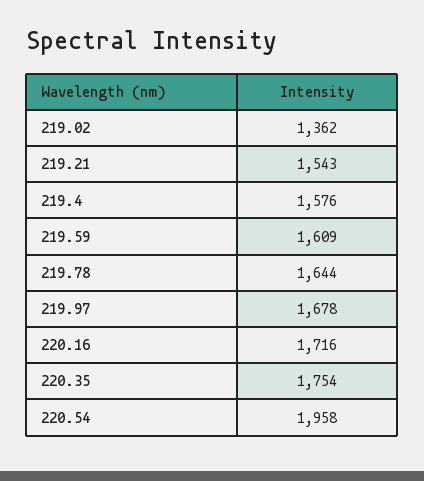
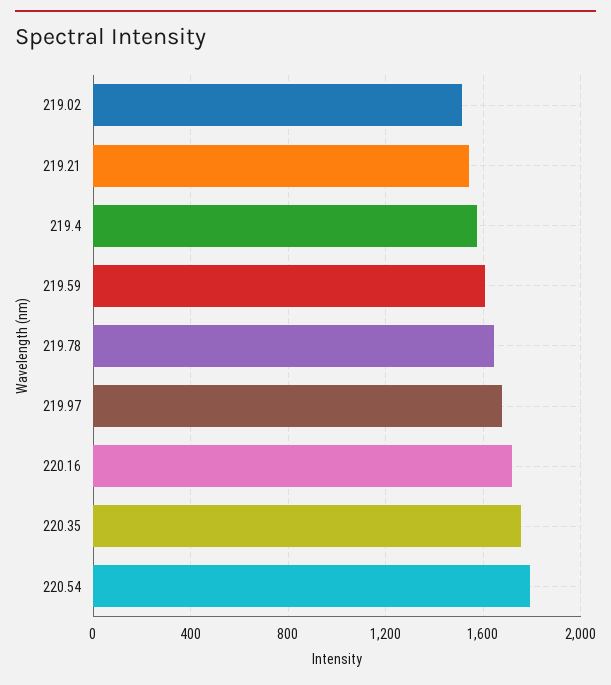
219.02: 1362 -> 1500
220.54: 1958 -> 1800

